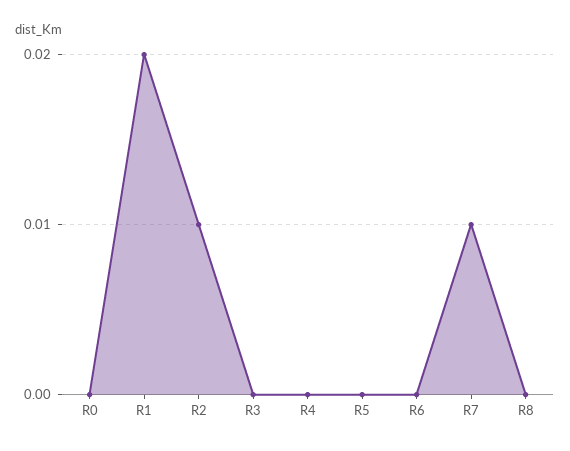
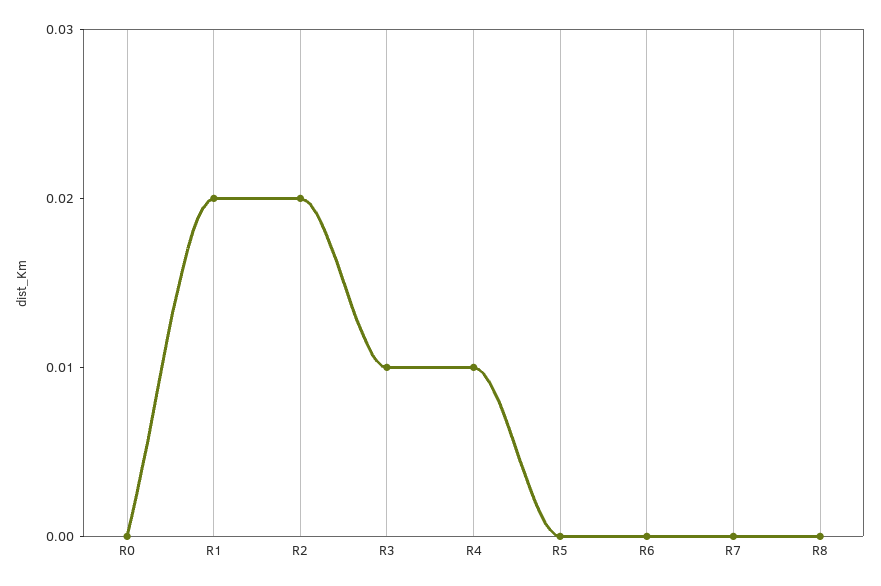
R2: 0.01 -> 0.02
R3: 0 -> 0.01
R4: 0 -> 0.01
R7: 0.01 -> 0

